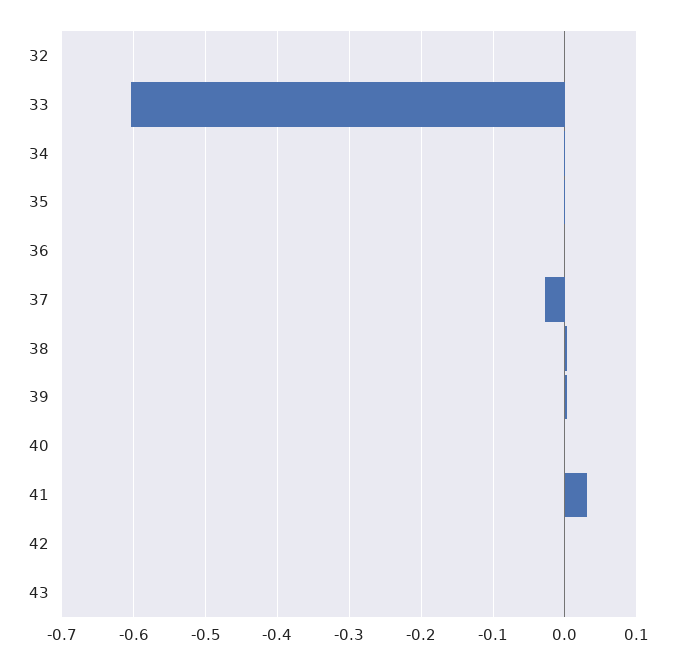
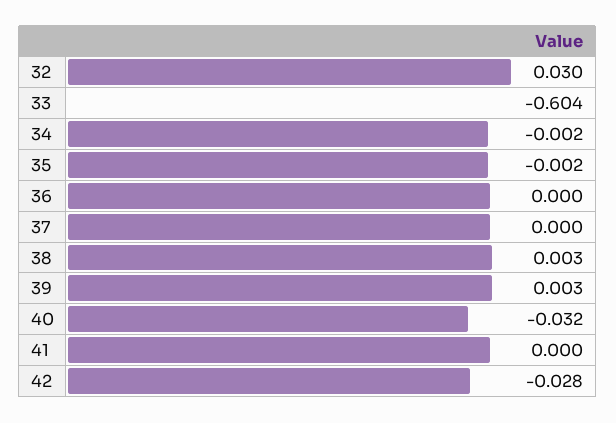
32: 0 -> 0.03
37: -0.03 -> 0
40: 0 -> -0.032
41: 0.03 -> 0
42: 0 -> -0.028
43: 0 -> none

